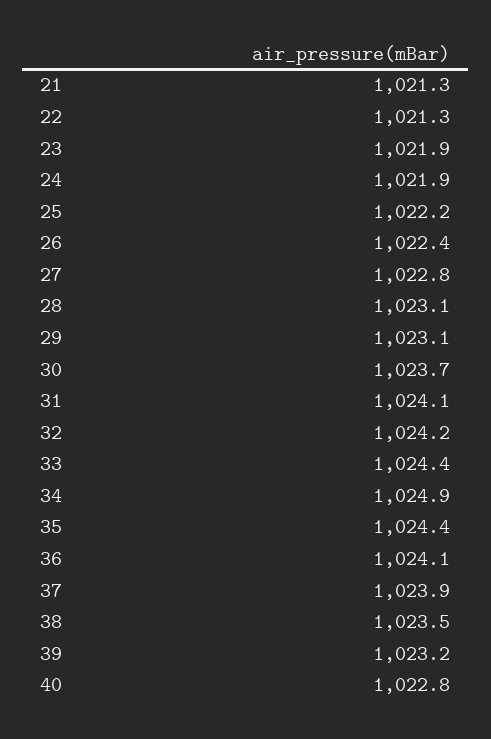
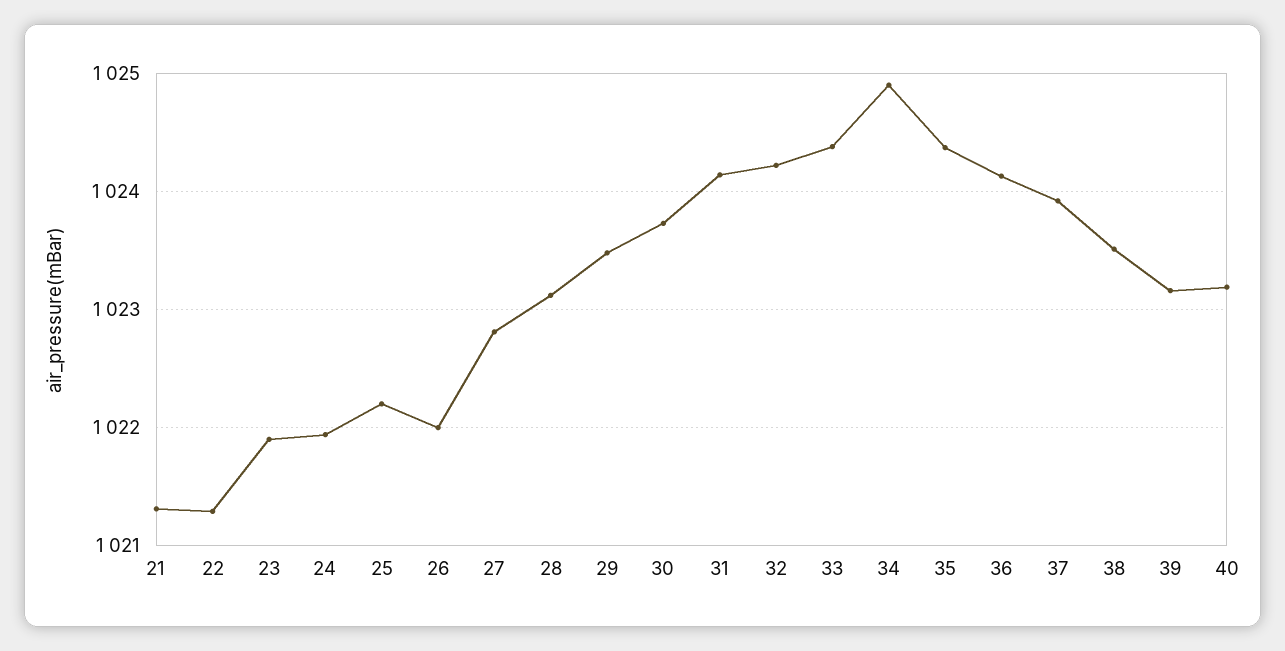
26: 1022.4 -> 1022
29: 1023.1 -> 1023.5
40: 1022.8 -> 1023.2

